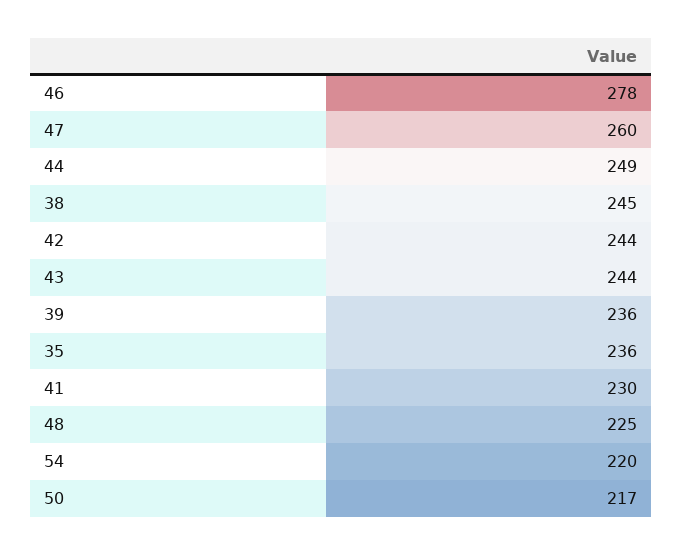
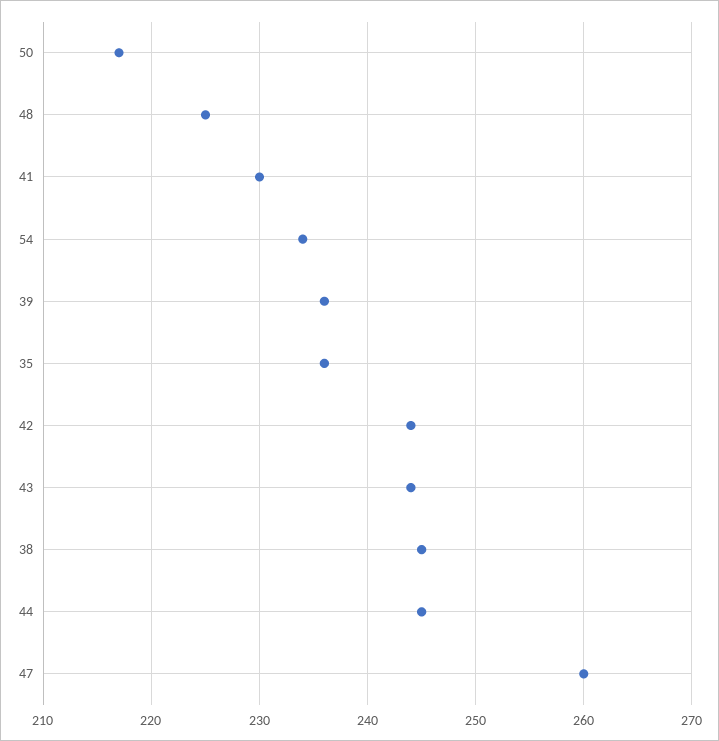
46: 278 -> none
44: 249 -> 245
54: 220 -> 234

